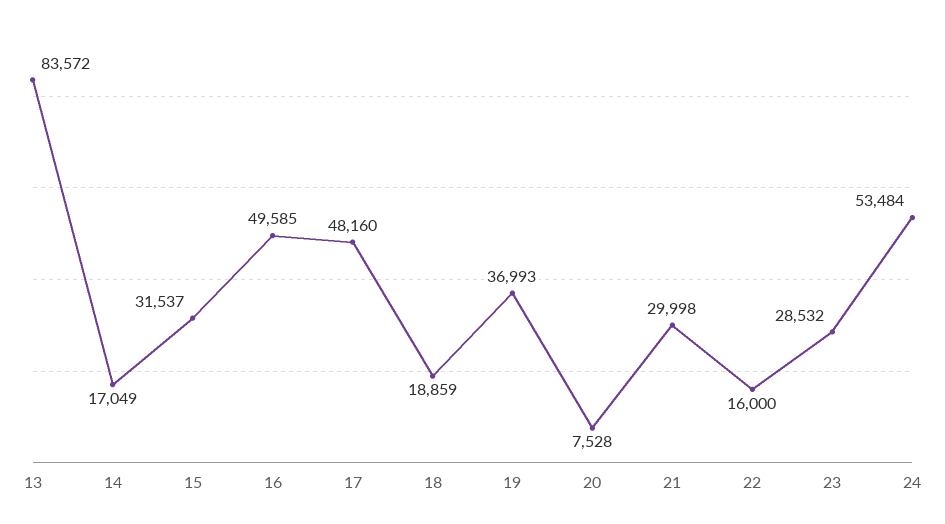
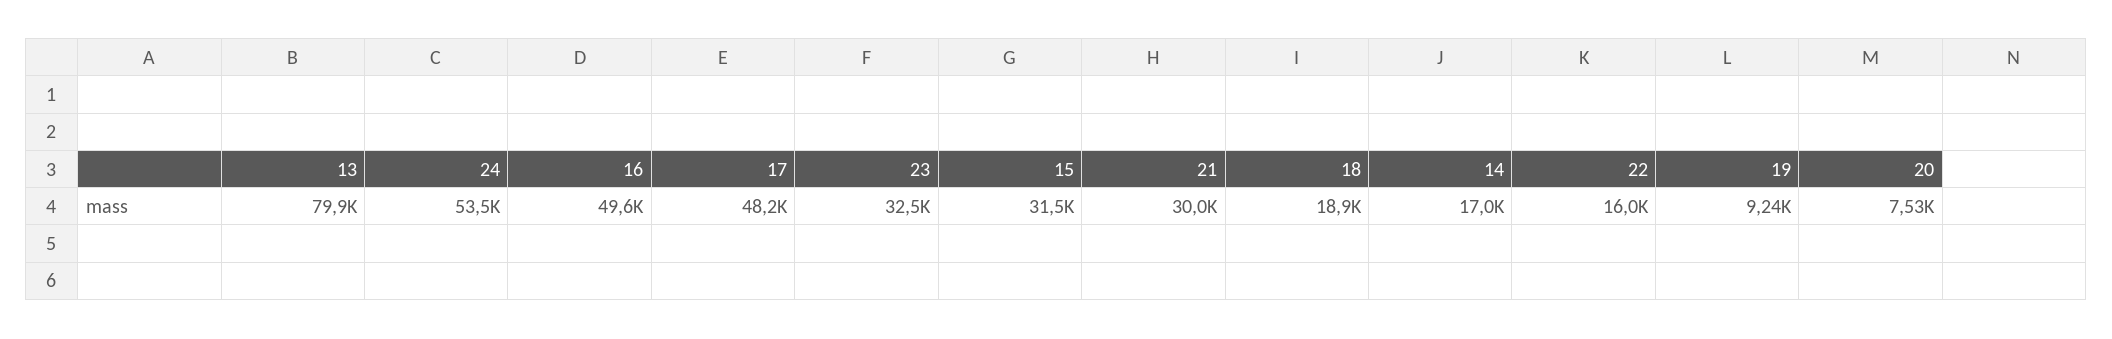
13: 83572 -> 79900
19: 36993 -> 9240
23: 28532 -> 32500

